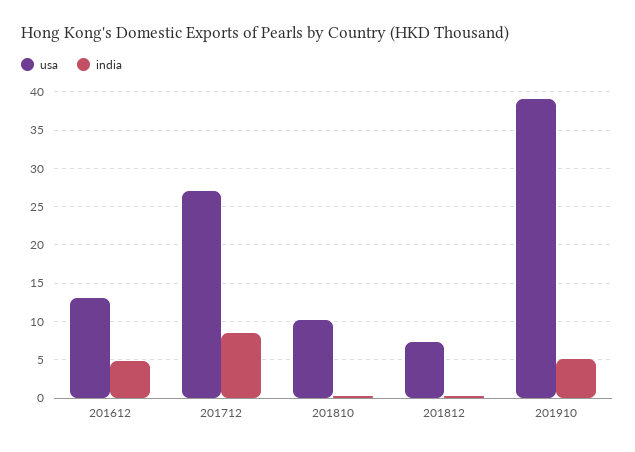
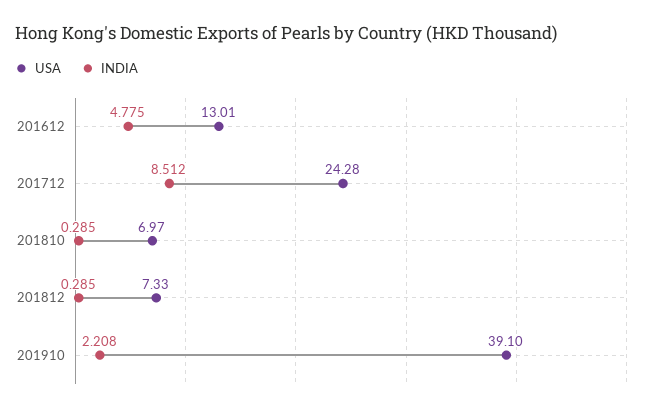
usa, 201712: 27 -> 24.28
usa, 201810: 10 -> 6.97
india, 201910: 5 -> 2.208

